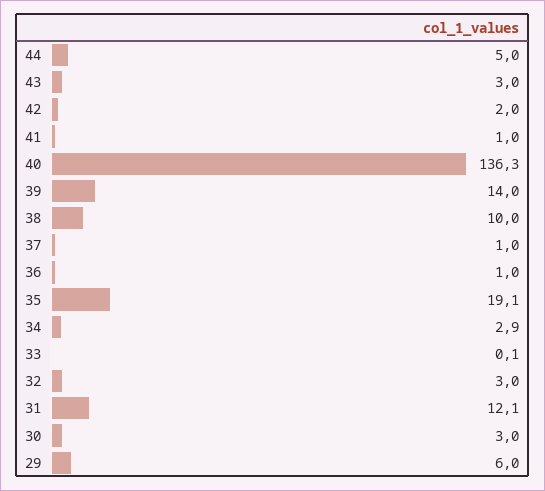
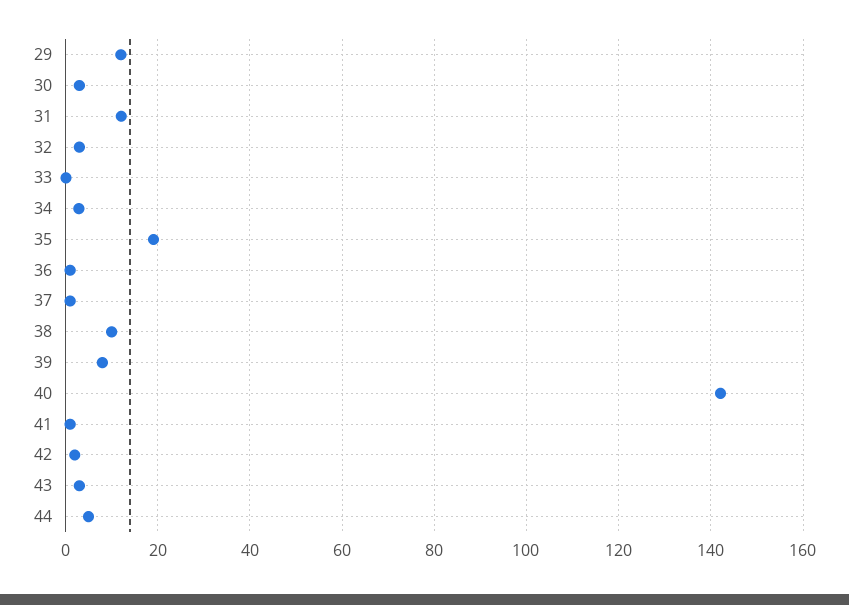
40: 136.3 -> 142
39: 14 -> 8
29: 6 -> 12

